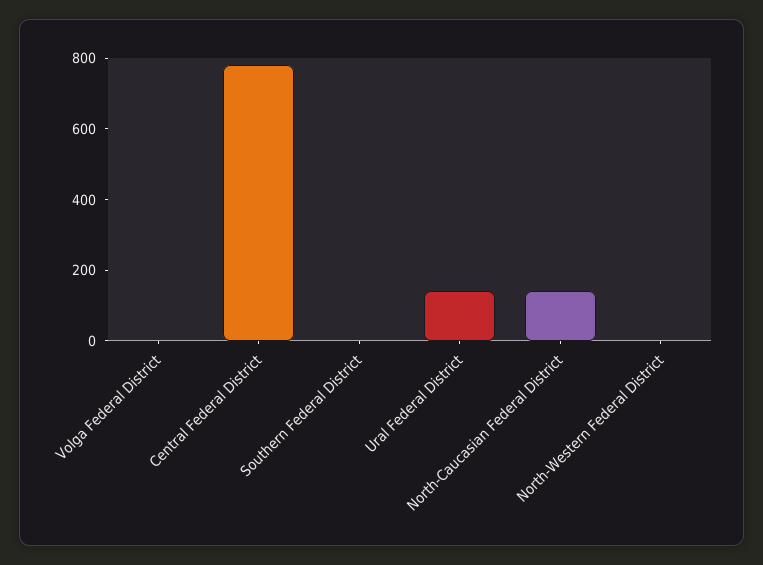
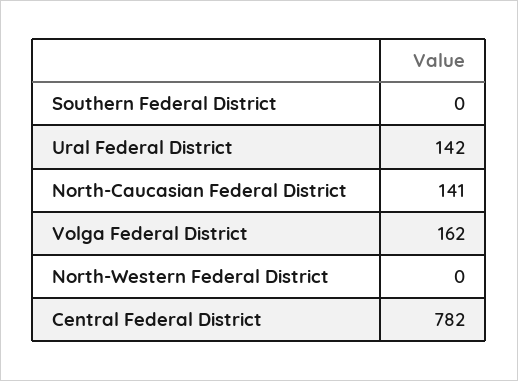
Volga Federal District: 0 -> 162

